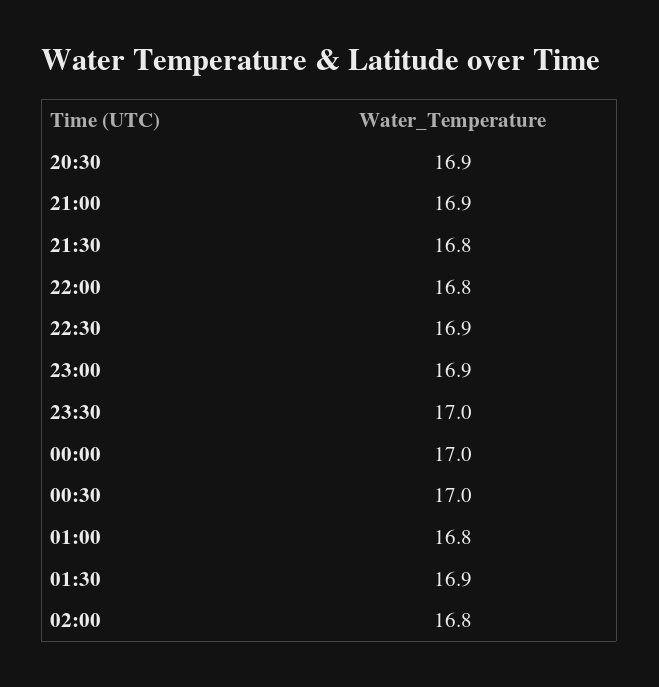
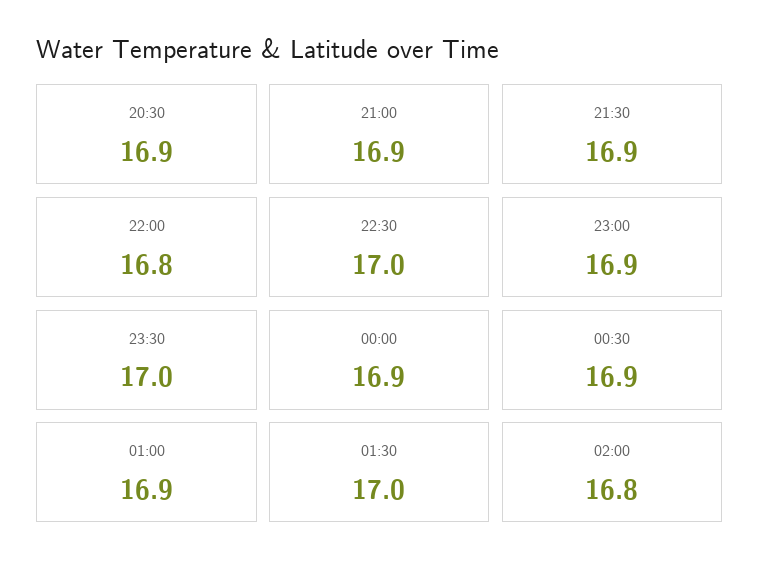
21:30: 16.8 -> 16.9
22:30: 16.9 -> 17
00:00: 17 -> 16.9
00:30: 17 -> 16.9
01:00: 16.8 -> 16.9
01:30: 16.9 -> 17

